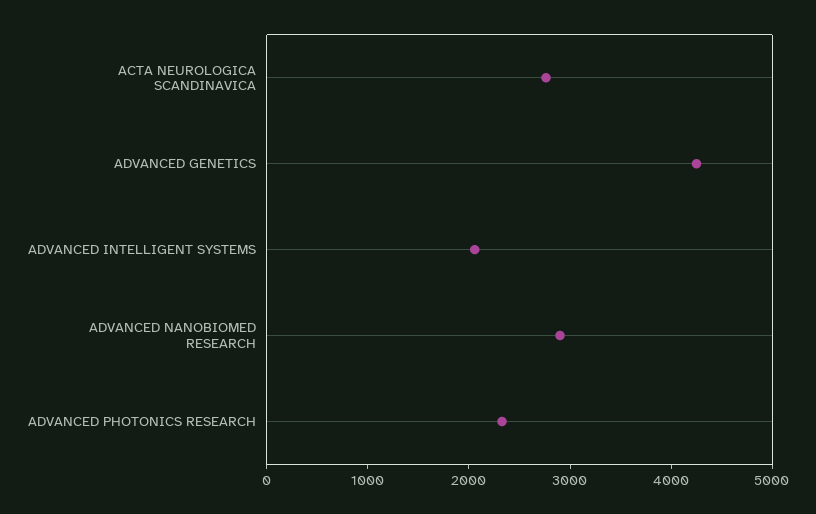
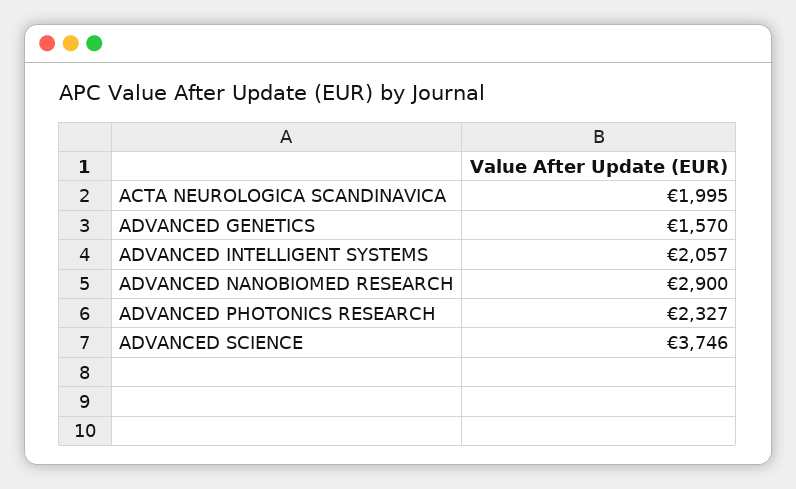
ACTA NEUROLOGICA SCANDINAVICA: 2800 -> 1995
ADVANCED GENETICS: 4200 -> 1570
ADVANCED SCIENCE: none -> 3746

